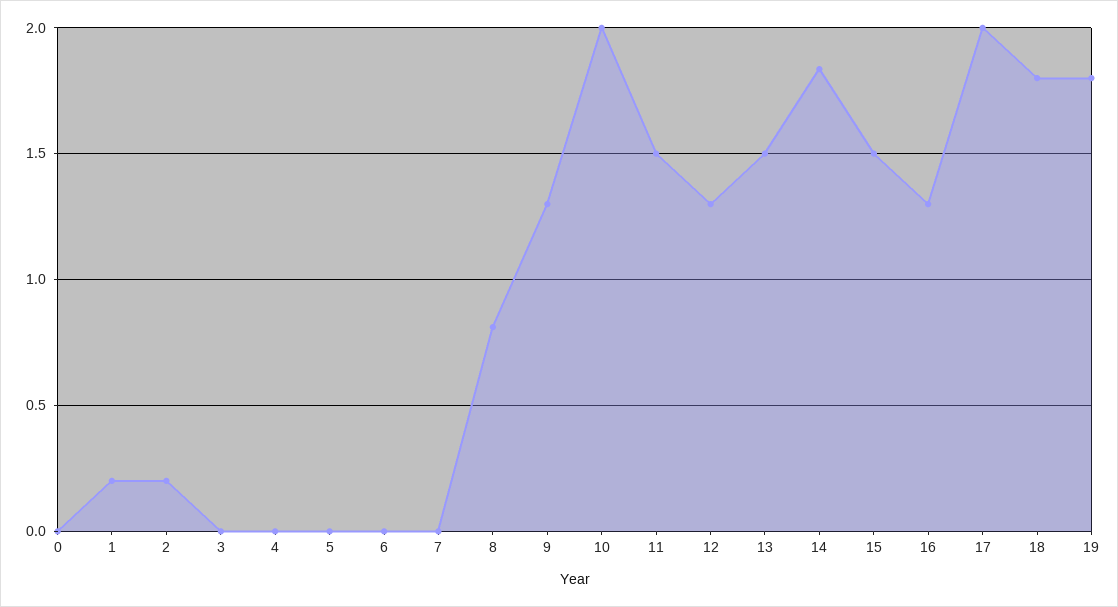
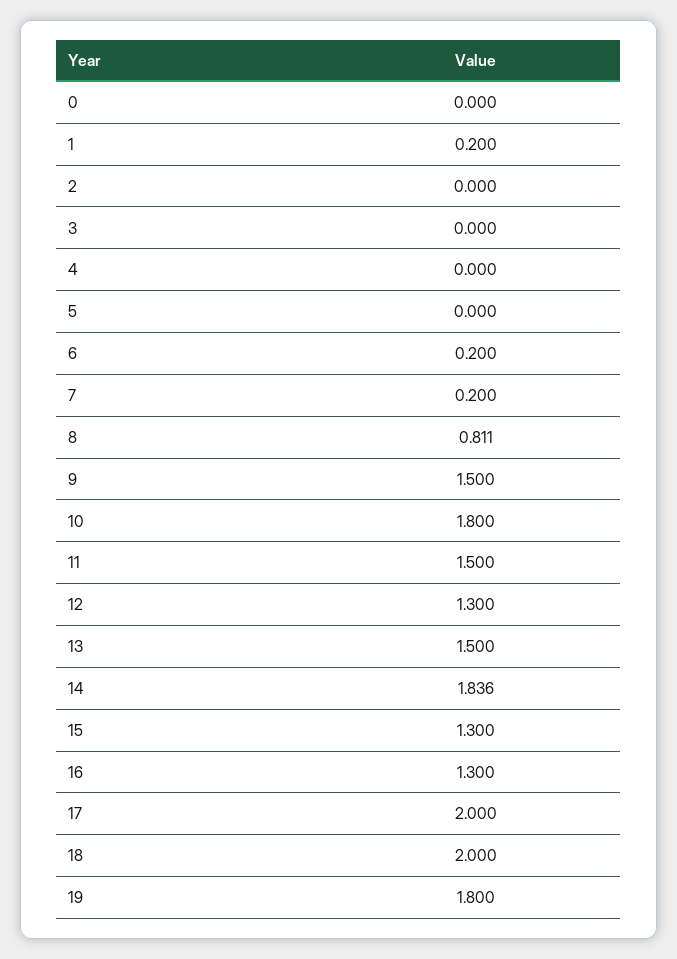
2: 0.2 -> 0
6: 0 -> 0.2
7: 0 -> 0.2
9: 1.3 -> 1.5
10: 2 -> 1.8
15: 1.5 -> 1.3
18: 1.8 -> 2

